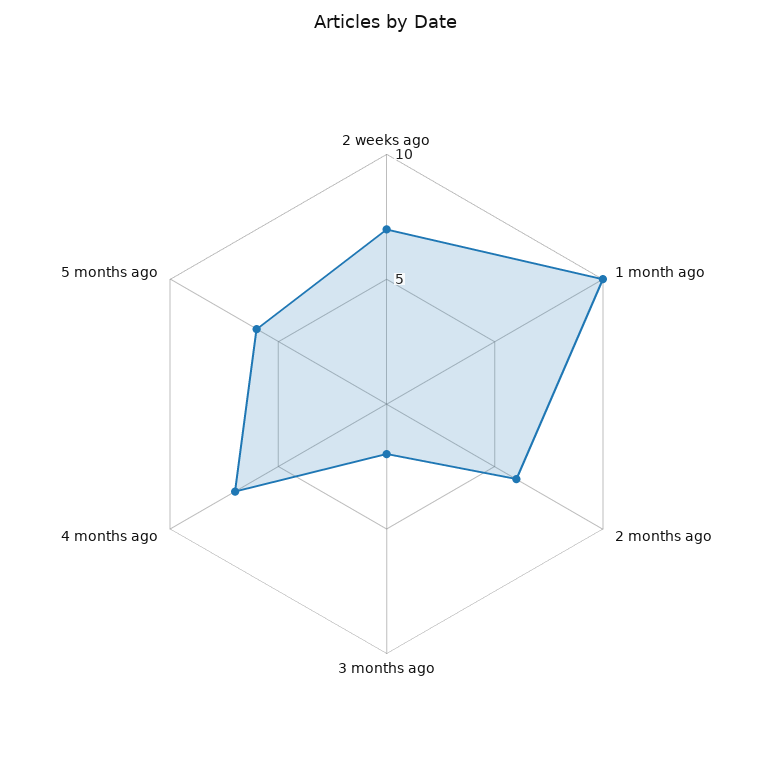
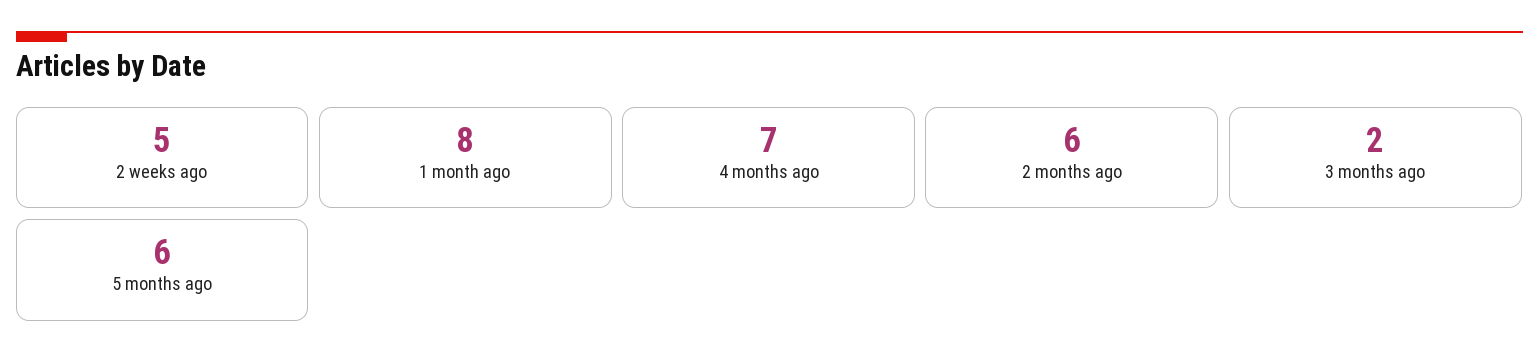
2 weeks ago: 7 -> 5
1 month ago: 10 -> 8

